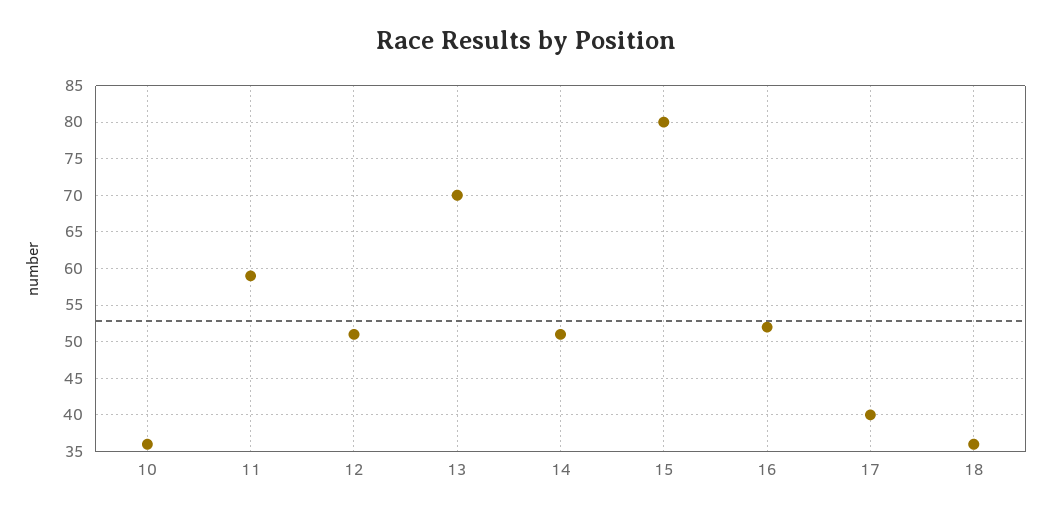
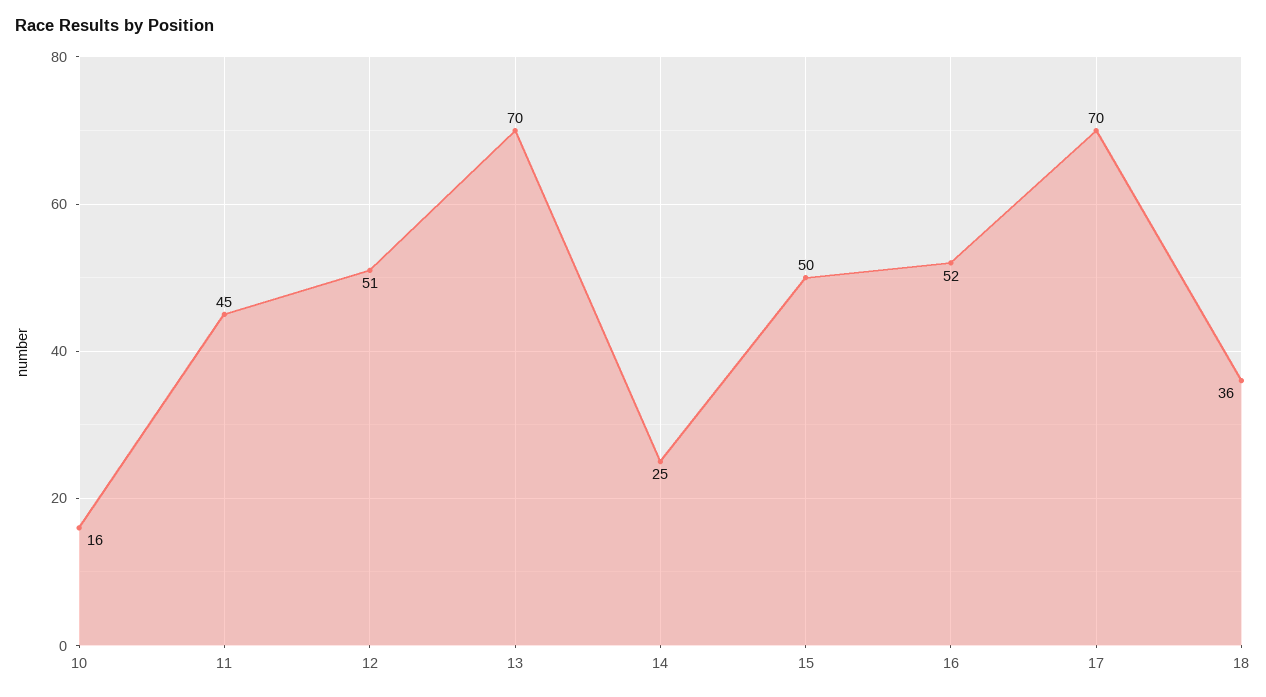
10: 36 -> 16
11: 59 -> 45
14: 51 -> 25
15: 80 -> 50
17: 40 -> 70

